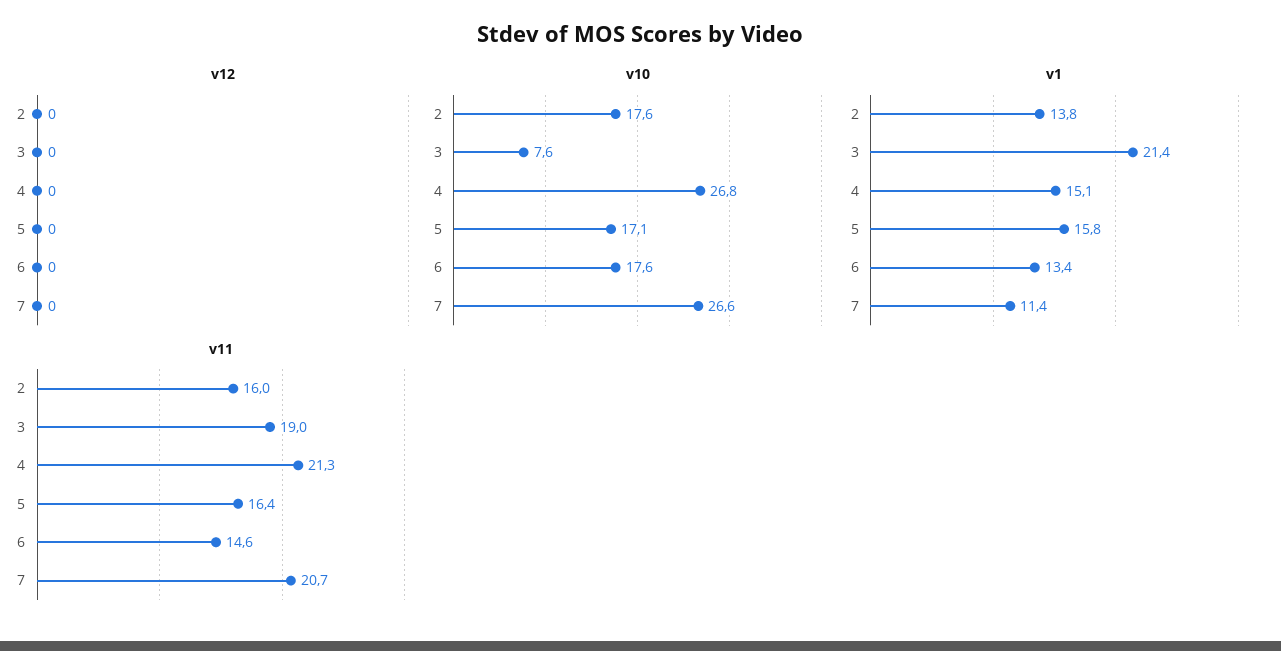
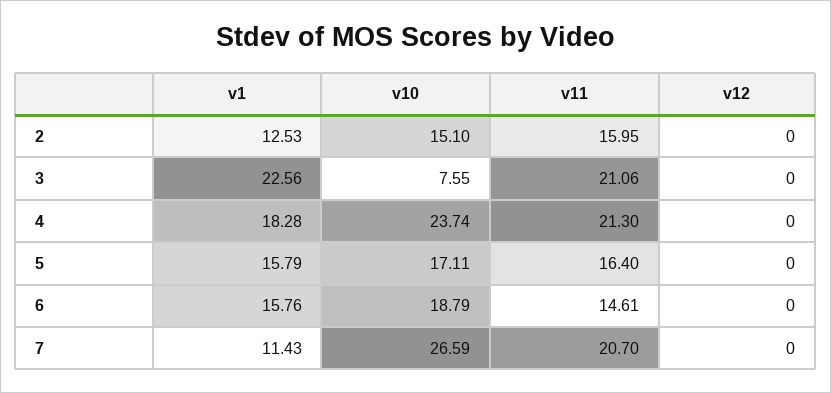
v10, 2: 17.6 -> 15.1
v10, 4: 26.8 -> 23.74
v10, 6: 17.6 -> 18.79
v1, 2: 13.8 -> 12.53
v1, 3: 21.4 -> 22.56
v1, 4: 15.1 -> 18.28
v1, 6: 13.4 -> 15.76
v11, 3: 19 -> 21.06

